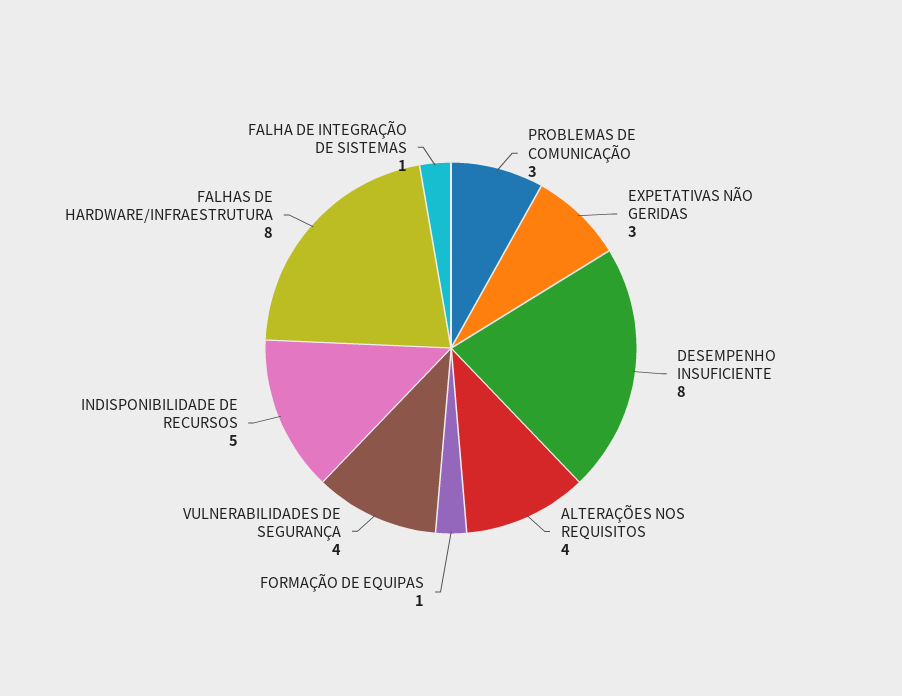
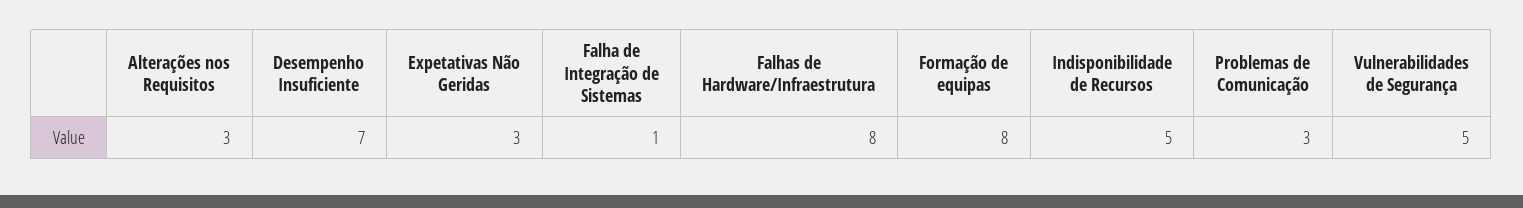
DESEMPENHO INSUFICIENTE: 8 -> 7
ALTERAÇÕES NOS REQUISITOS: 4 -> 3
FORMAÇÃO DE EQUIPAS: 1 -> 8
VULNERABILIDADES DE SEGURANÇA: 4 -> 5

